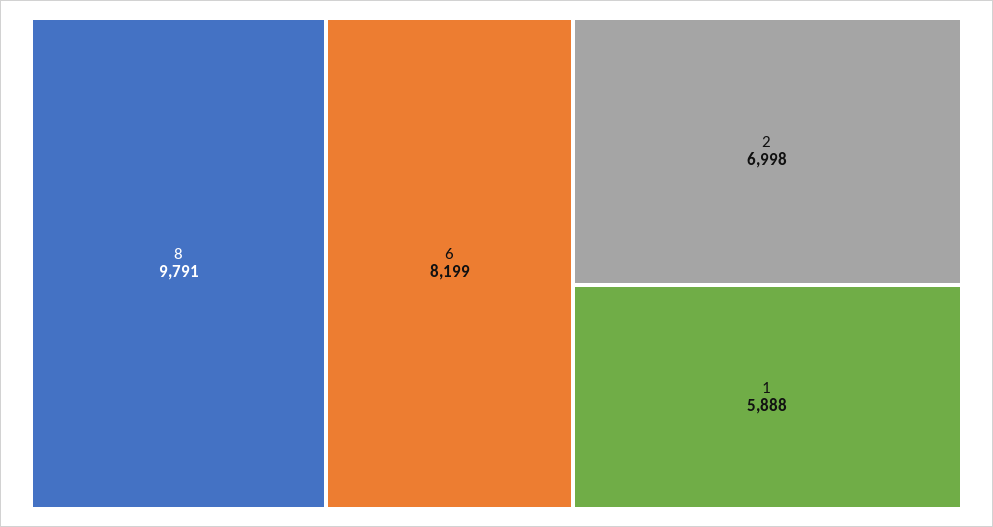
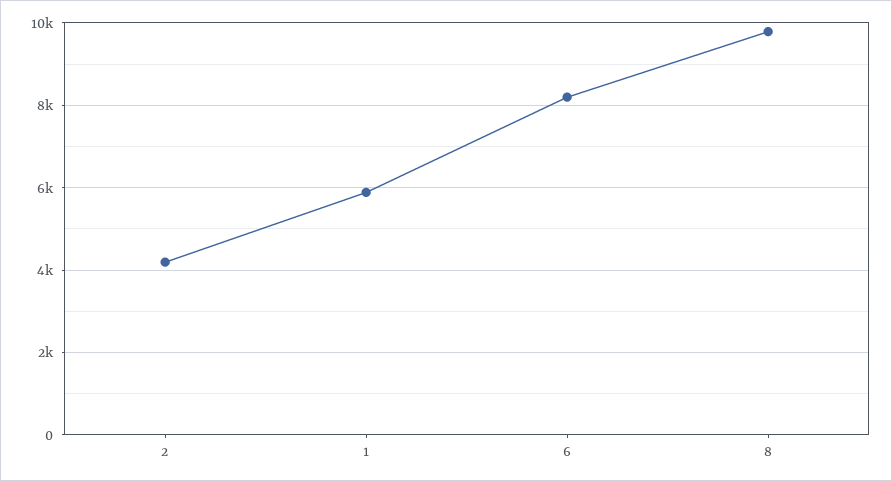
2: 6998 -> 4200

